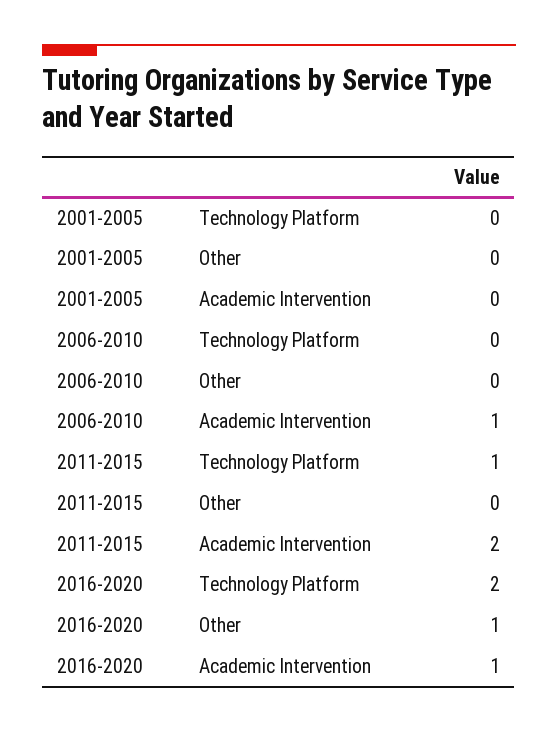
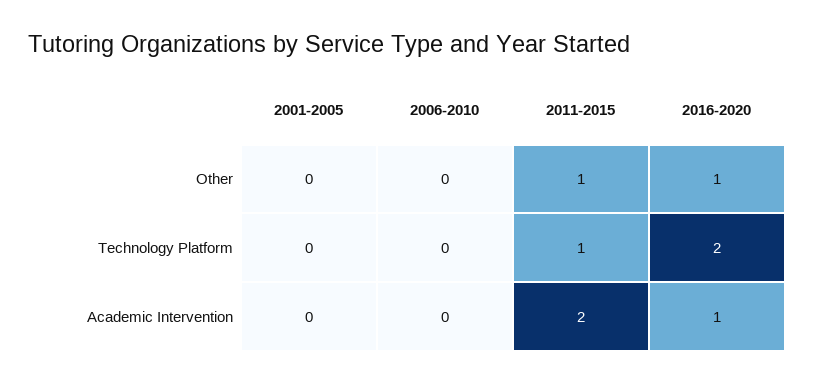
2006-2010, Academic Intervention: 1 -> 0
2011-2015, Other: 0 -> 1

